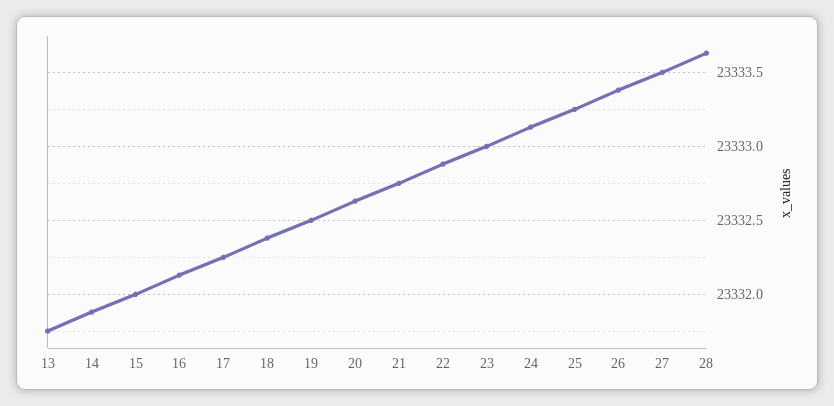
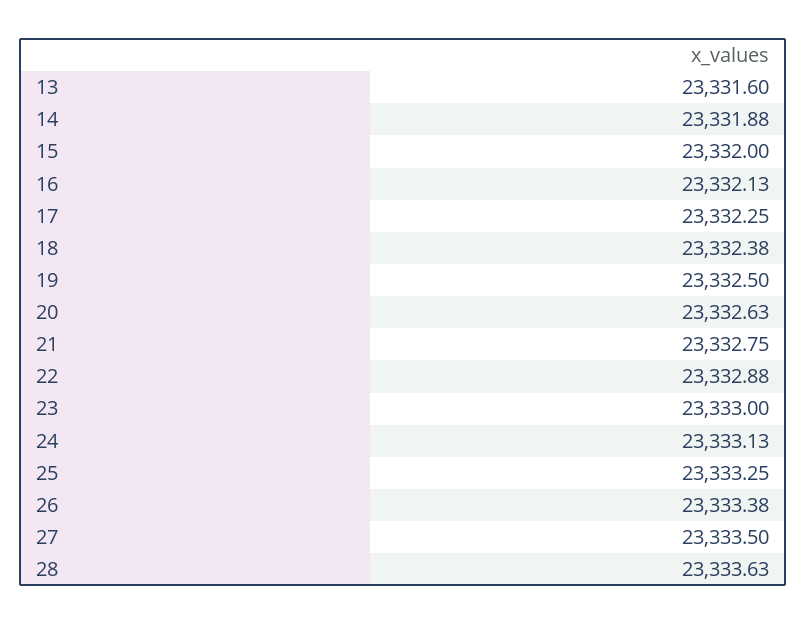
13: 23331.75 -> 23331.6

